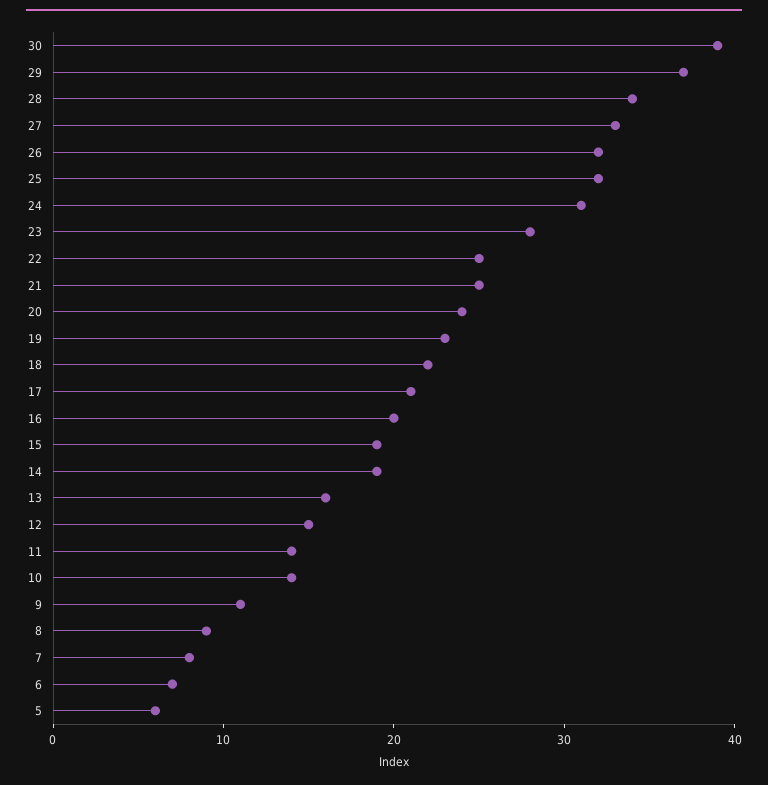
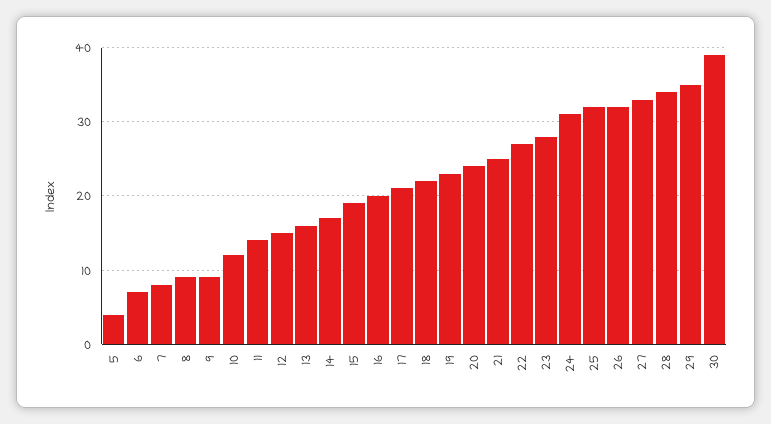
29: 37 -> 35
22: 25 -> 27
14: 19 -> 17
10: 14 -> 12
9: 11 -> 9
5: 6 -> 4

